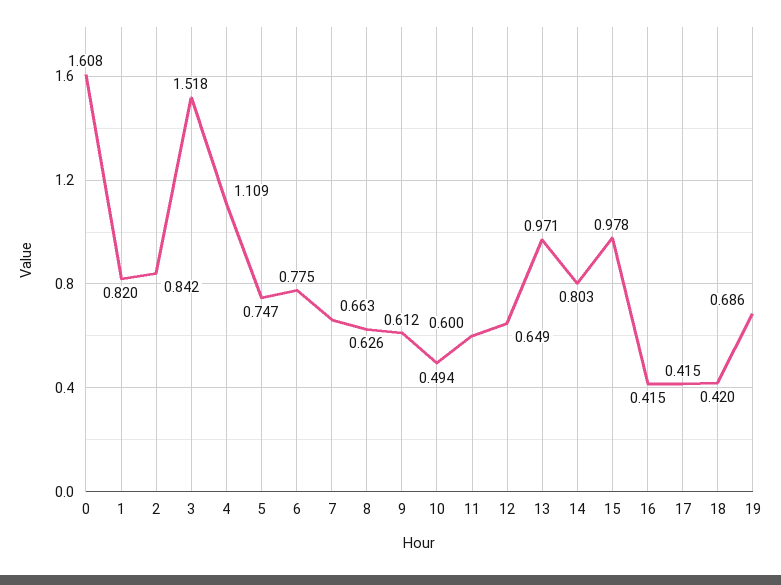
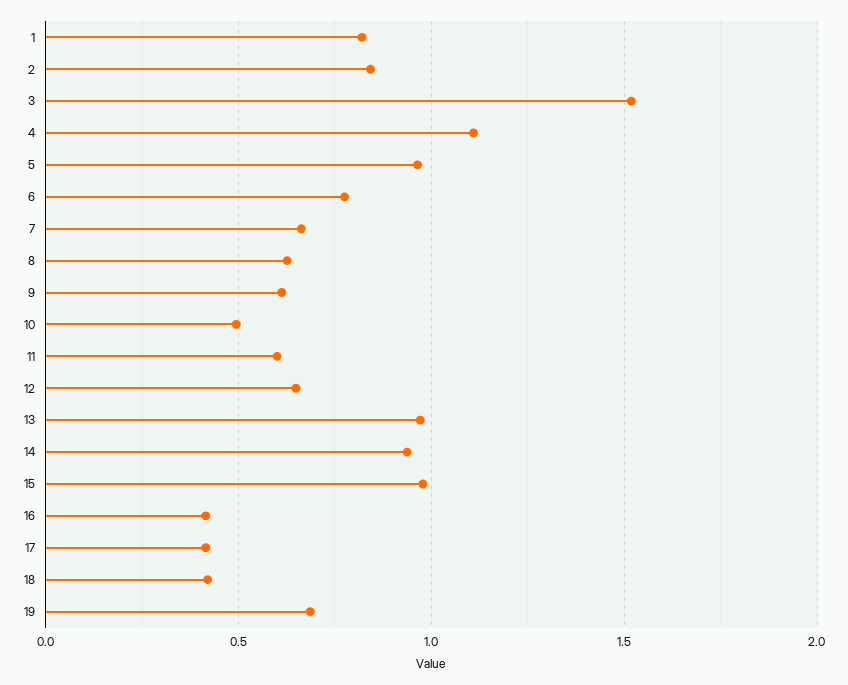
0: 1.608 -> none
5: 0.747 -> 0.95
14: 0.803 -> 0.95

